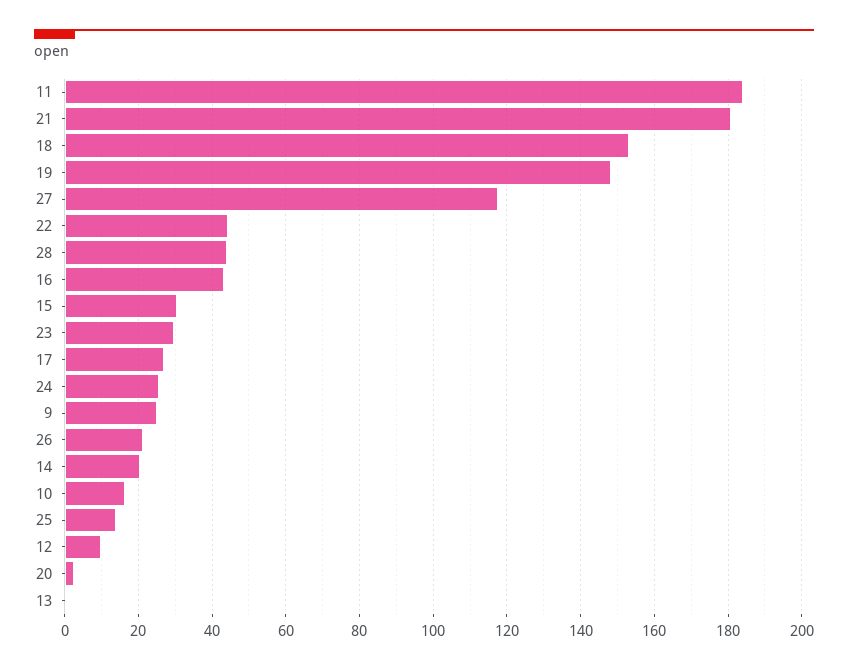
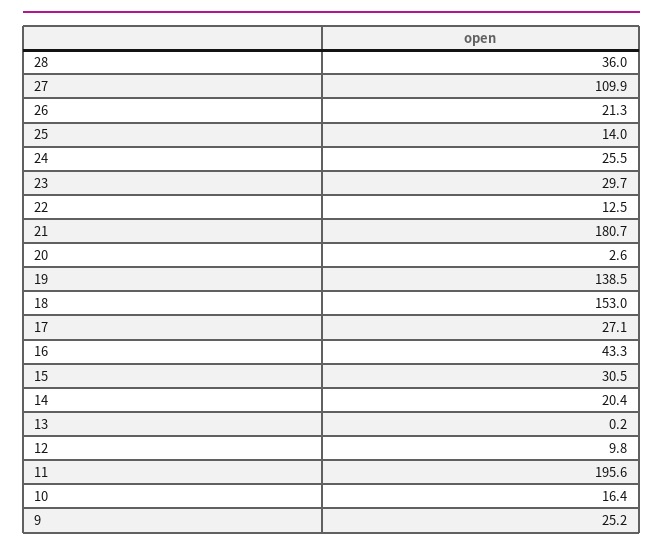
11: 184 -> 195.6
19: 148 -> 138.5
27: 118 -> 109.9
22: 44 -> 12.5
28: 44 -> 36

